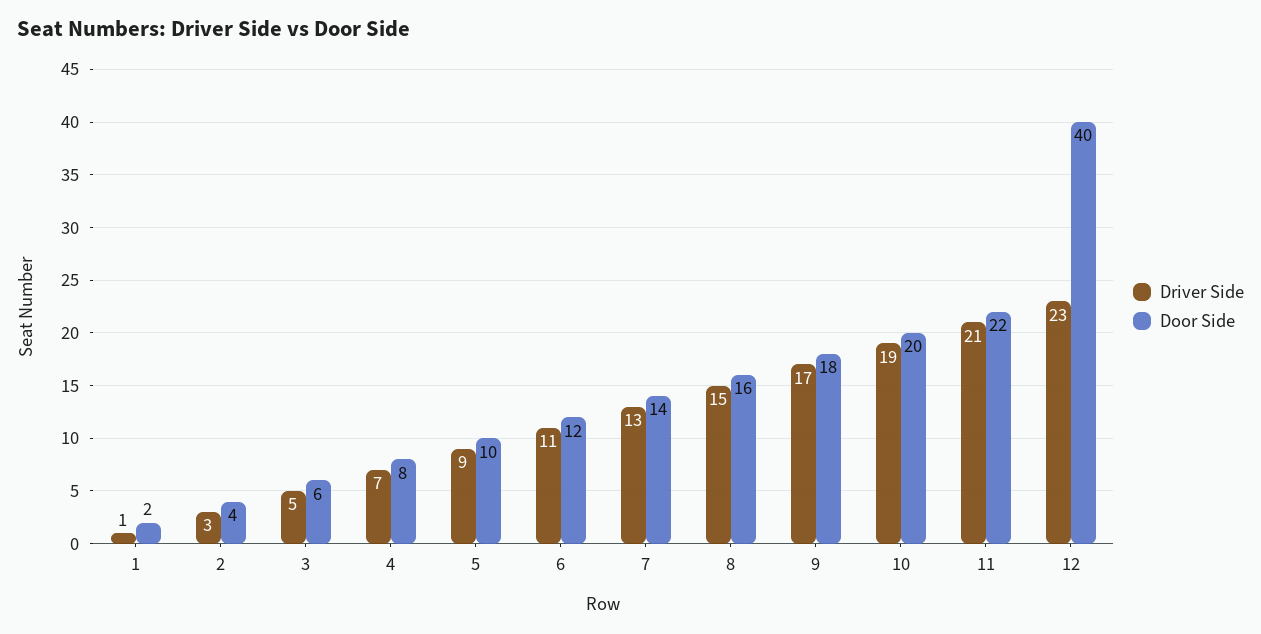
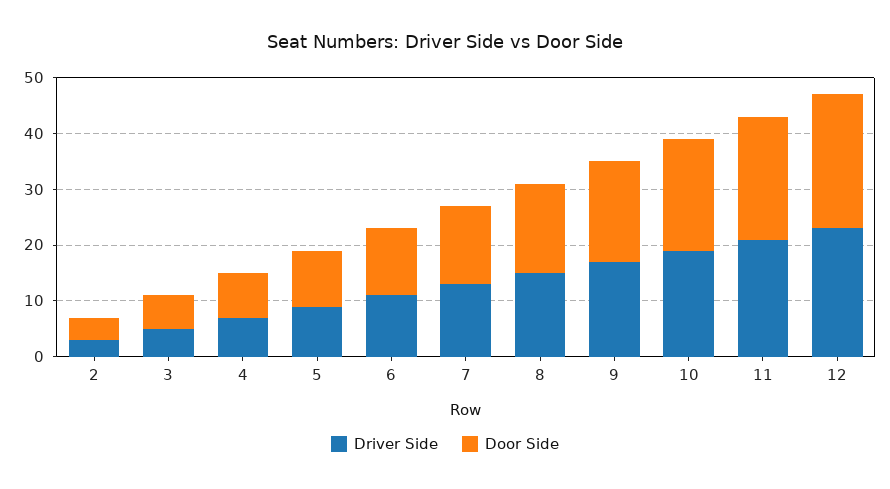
Driver Side, 1: 1 -> none
Door Side, 1: 2 -> none
Door Side, 12: 40 -> 25

